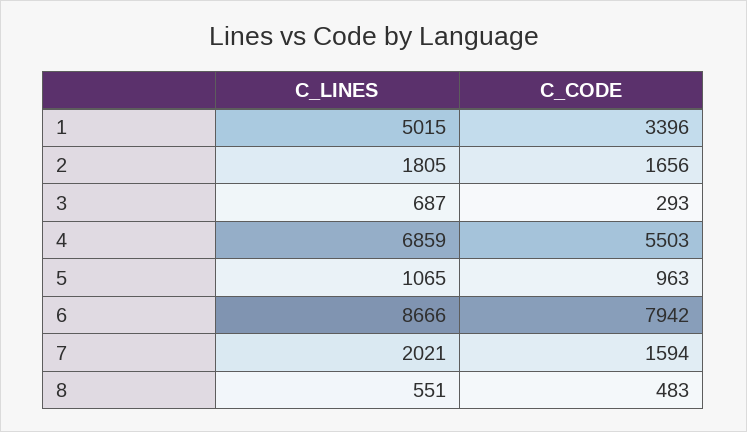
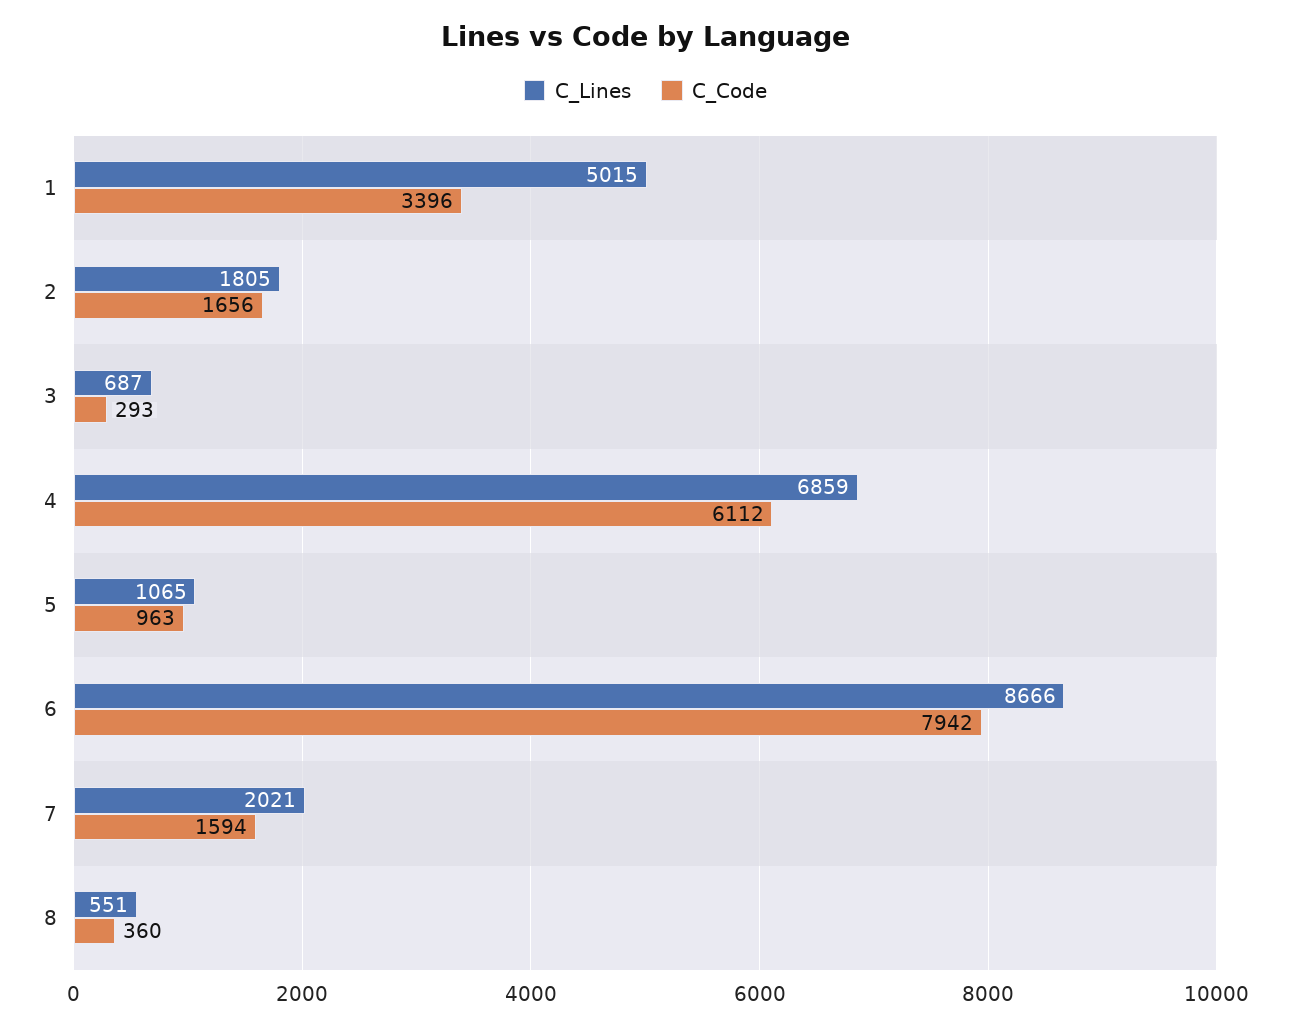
C_CODE, 4: 5503 -> 6112
C_CODE, 8: 483 -> 360

